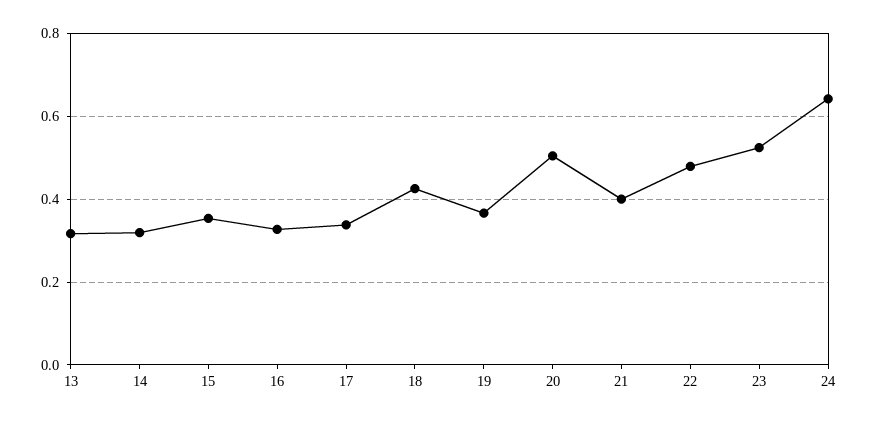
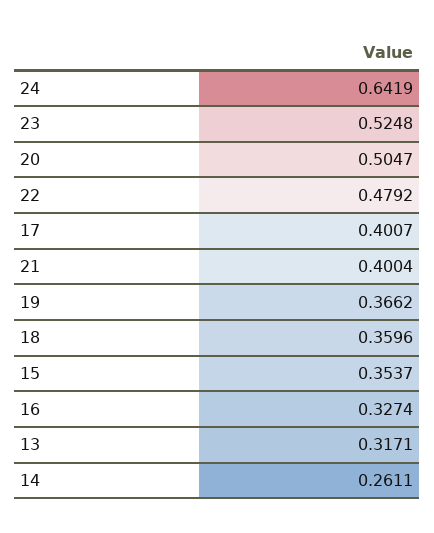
14: 0.32 -> 0.2611
17: 0.34 -> 0.4007
18: 0.42 -> 0.3596

